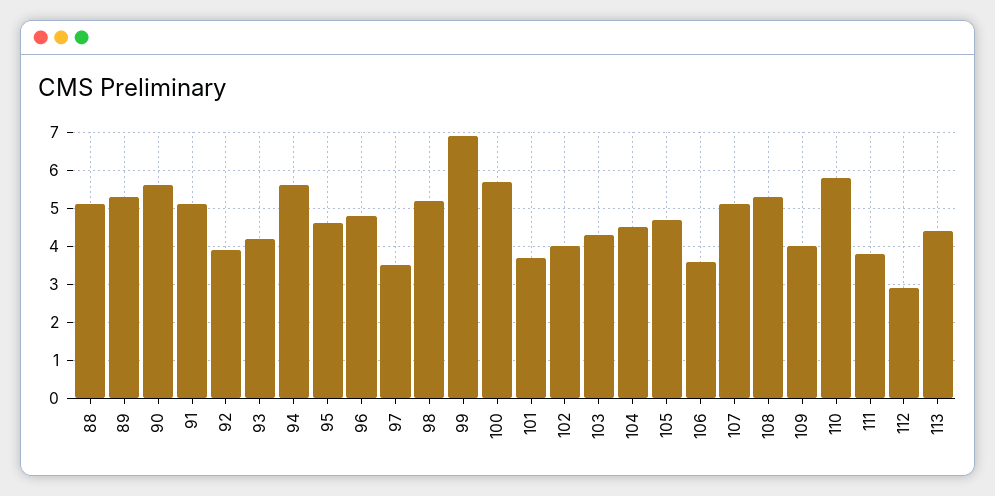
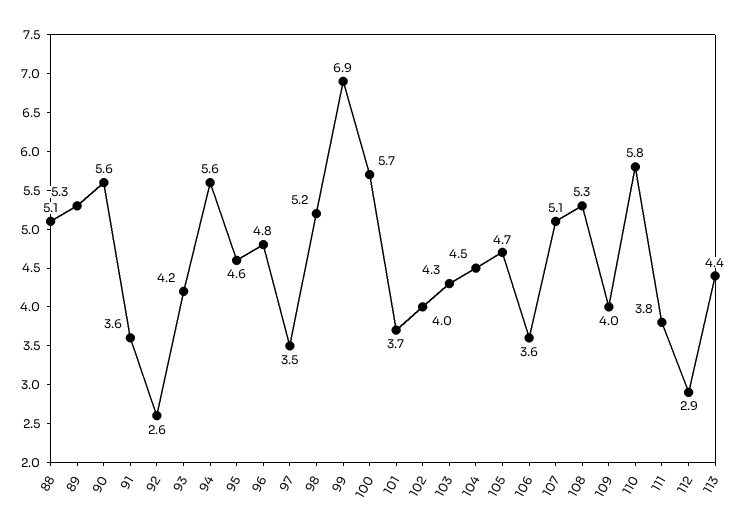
91: 5 -> 3.6
92: 4 -> 2.6

